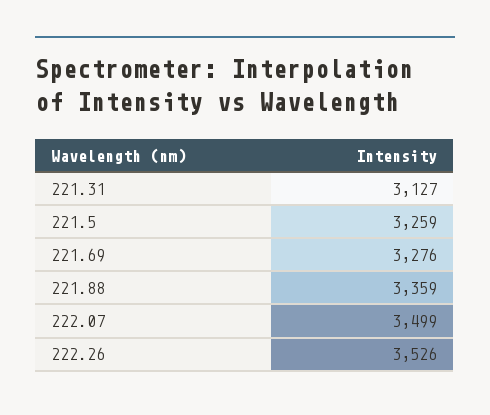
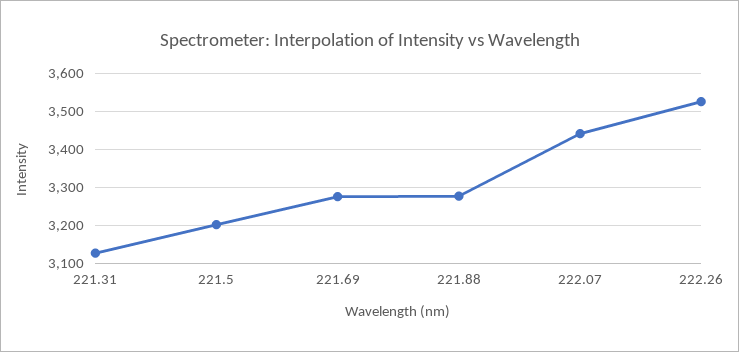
221.5: 3259 -> 3200
221.88: 3359 -> 3280
222.07: 3499 -> 3440

